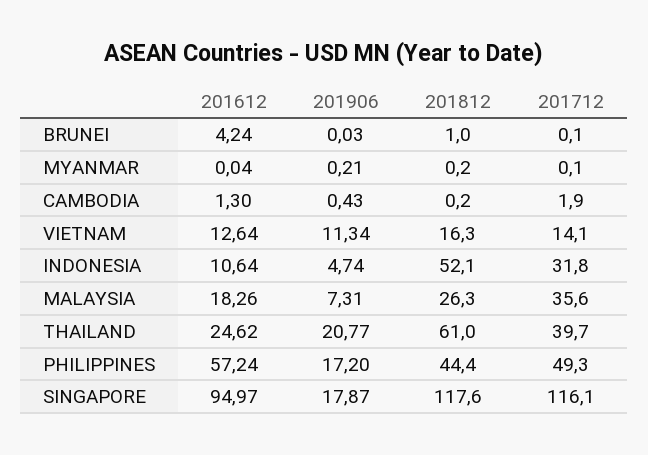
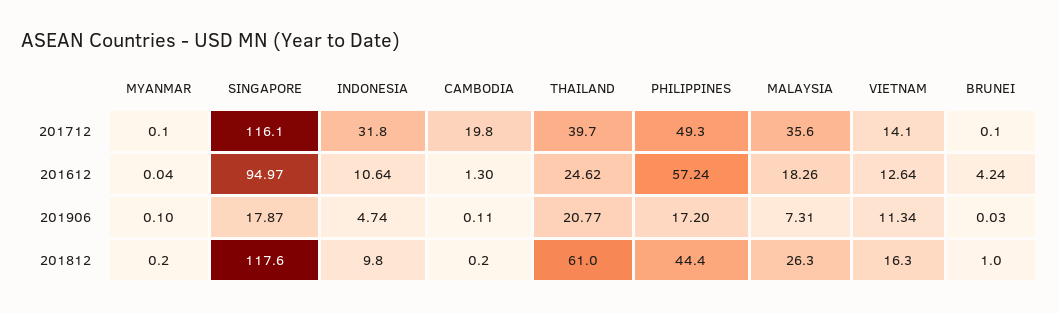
201906, MYANMAR: 0.21 -> 0.1
201906, CAMBODIA: 0.43 -> 0.11
201712, CAMBODIA: 1.9 -> 19.8
201812, INDONESIA: 52.1 -> 9.8

